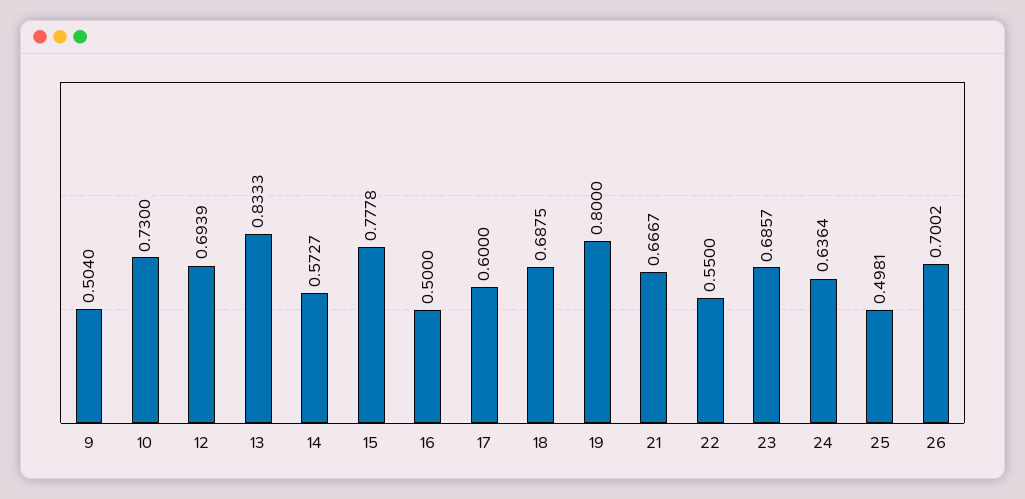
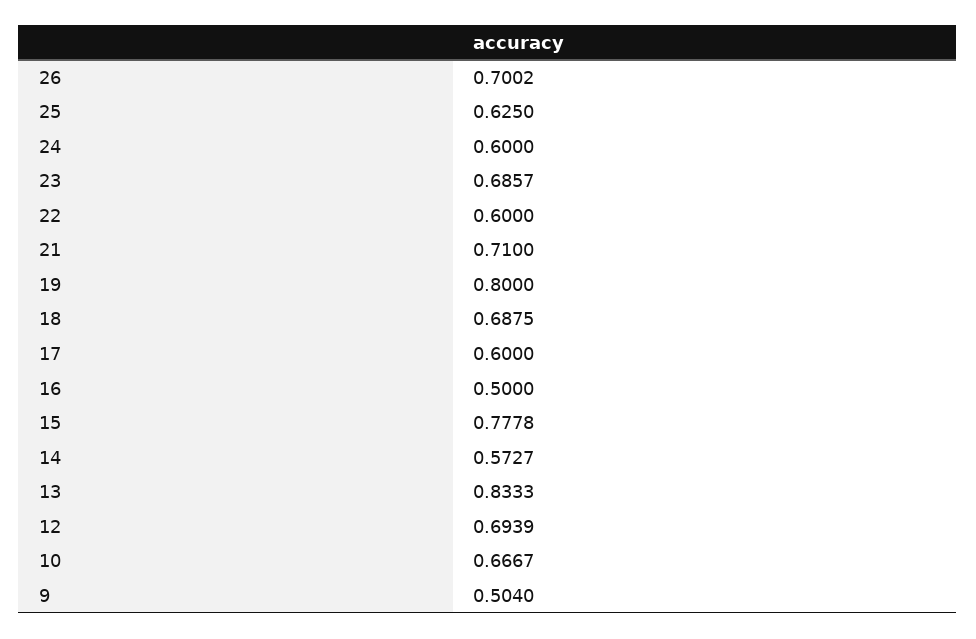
10: 0.73 -> 0.6667
21: 0.6667 -> 0.71
22: 0.55 -> 0.6
24: 0.6364 -> 0.6
25: 0.4981 -> 0.625

